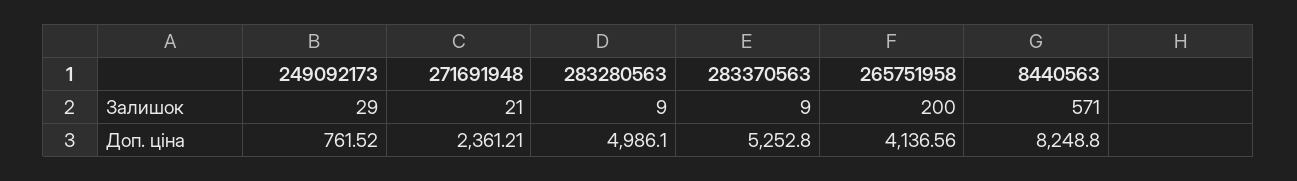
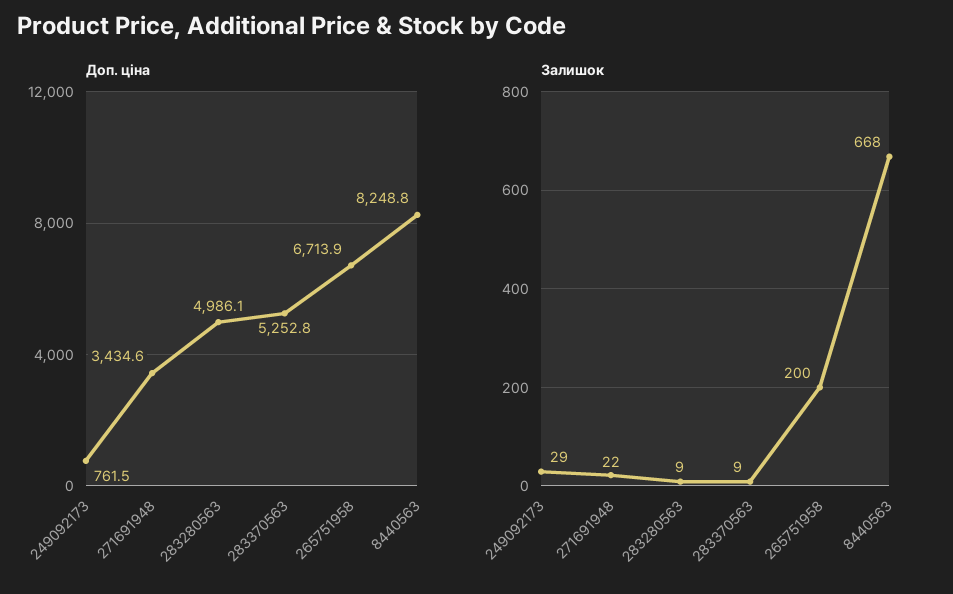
Залишок, 271691948: 21 -> 22
Залишок, 8440563: 571 -> 668
Доп. ціна, 271691948: 2361.21 -> 3434.6
Доп. ціна, 265751958: 4136.56 -> 6713.9

